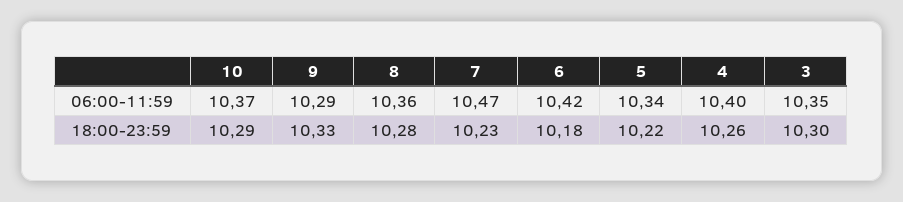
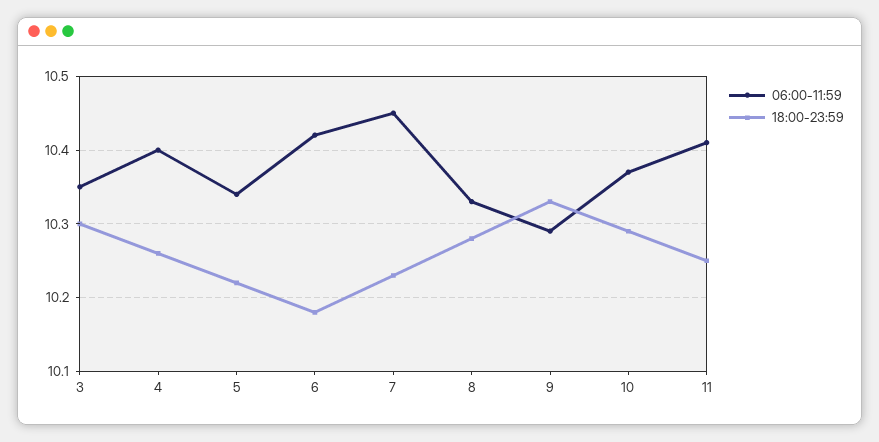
06:00-11:59, 8: 10.36 -> 10.33
06:00-11:59, 7: 10.47 -> 10.45
06:00-11:59, 11: none -> 10.41
18:00-23:59, 11: none -> 10.25

